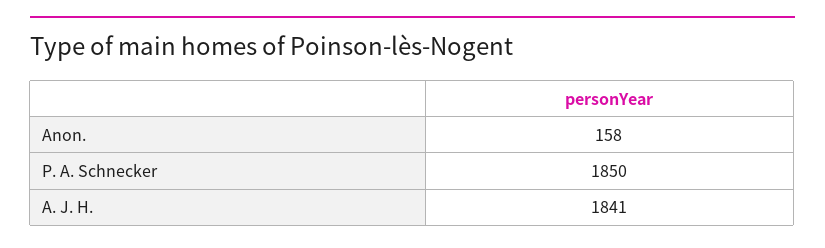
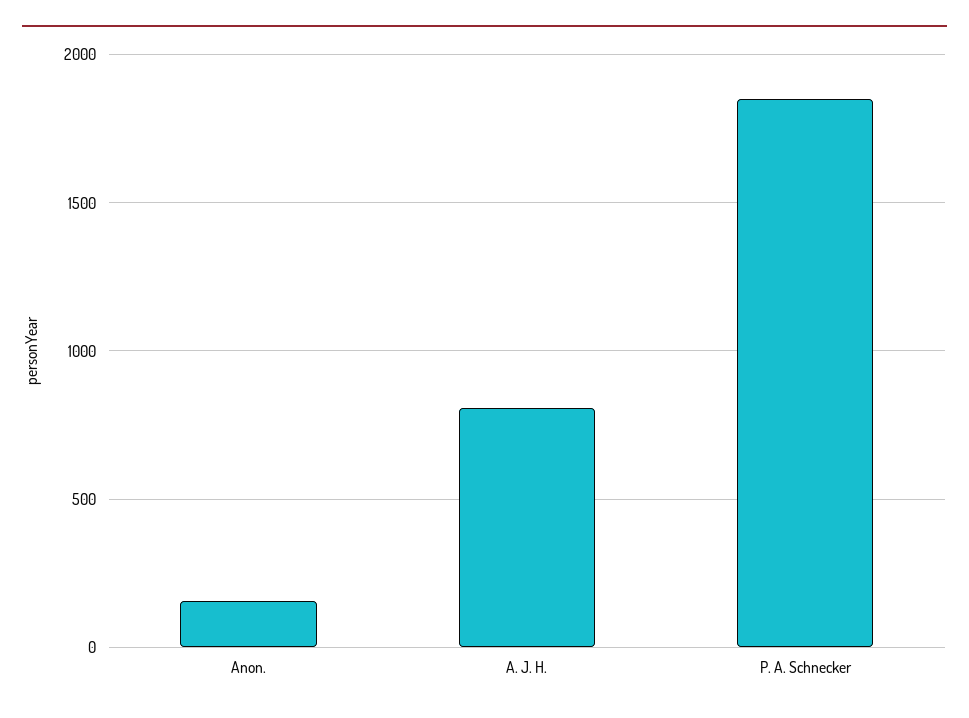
A. J. H.: 1841 -> 800

